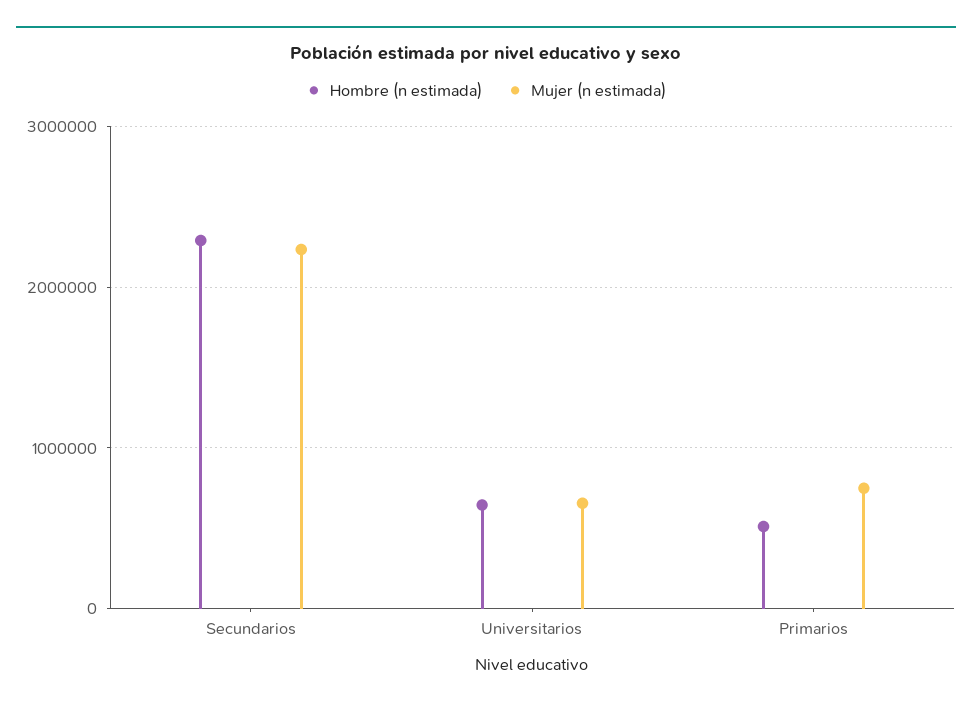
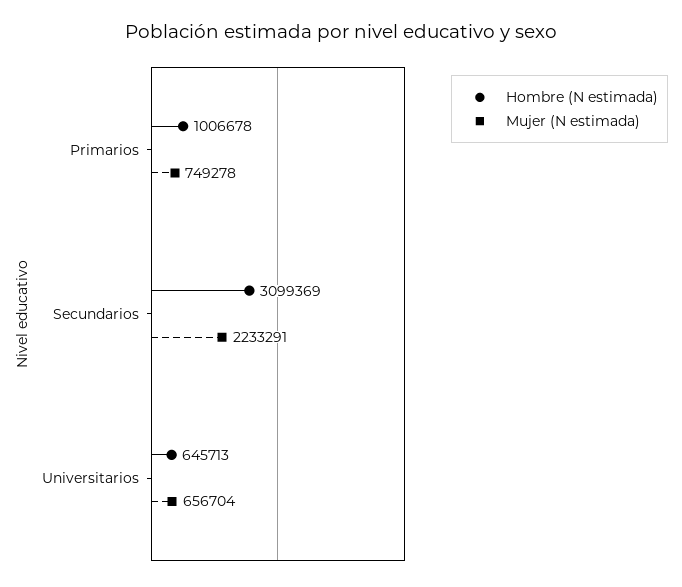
Hombre (n estimada), Secundarios: 2300000 -> 3099369
Hombre (n estimada), Primarios: 500000 -> 1006678

